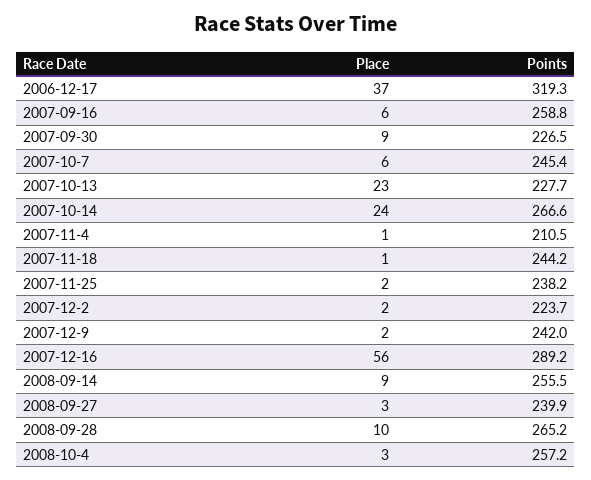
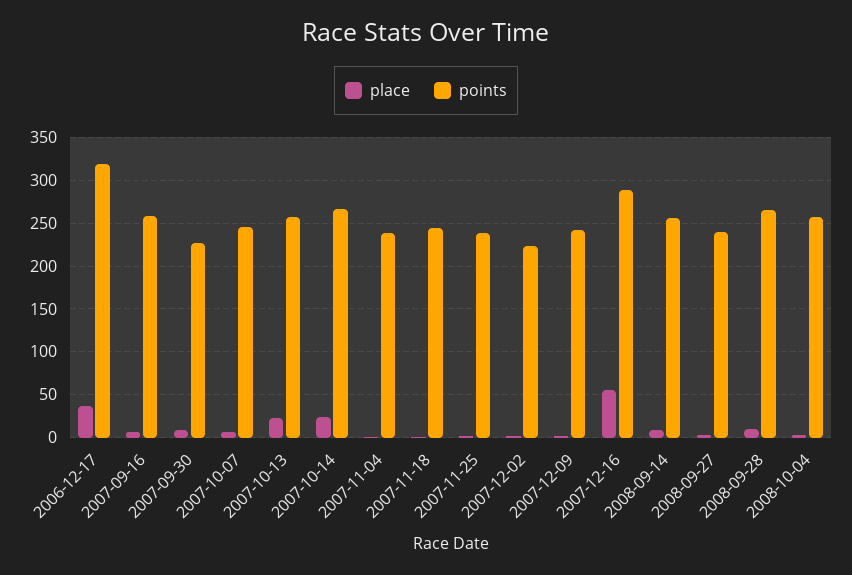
Points, 2007-10-13: 227.7 -> 260
Points, 2007-11-4: 210.5 -> 240

